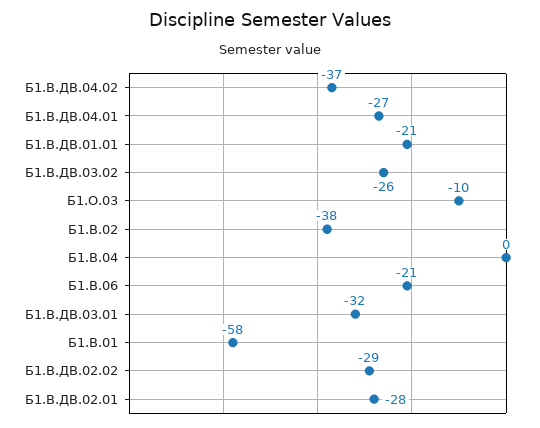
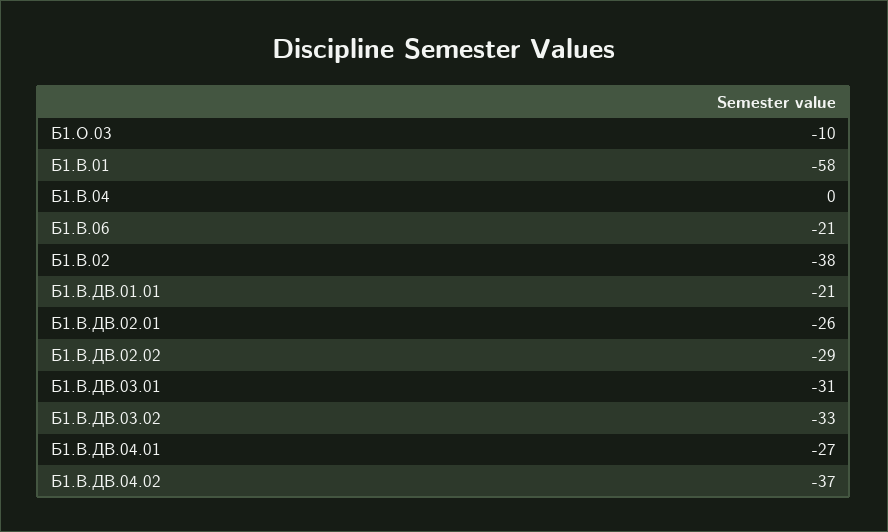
Б1.В.ДВ.03.02: -26 -> -33
Б1.В.ДВ.03.01: -32 -> -31
Б1.В.ДВ.02.01: -28 -> -26

